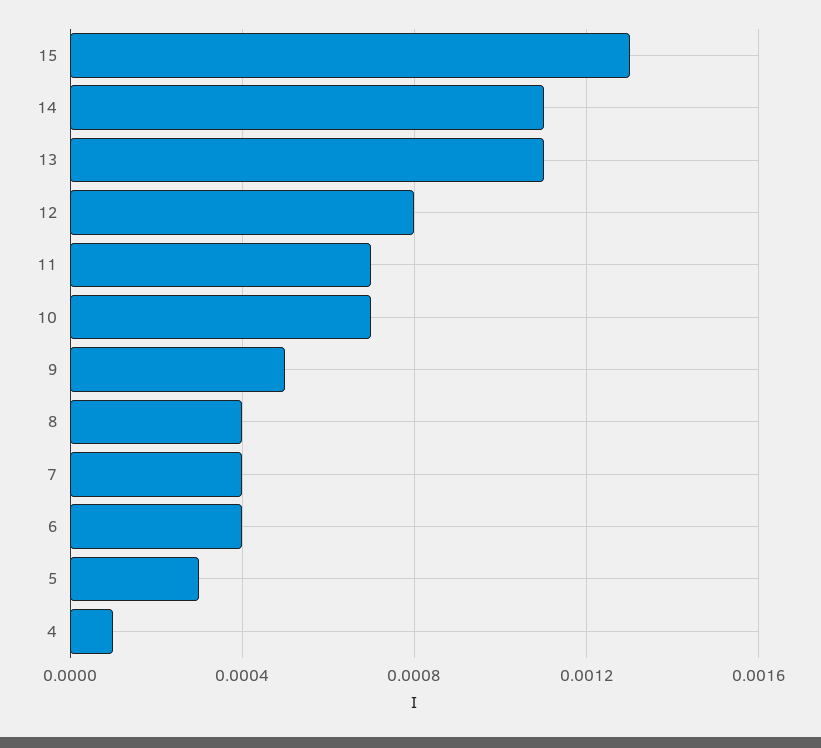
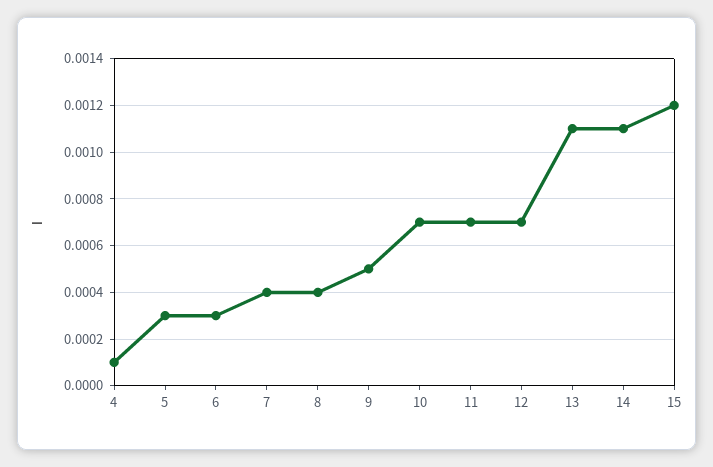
15: 0.0013 -> 0.0012
12: 0.0008 -> 0.0007
6: 0.0004 -> 0.0003

